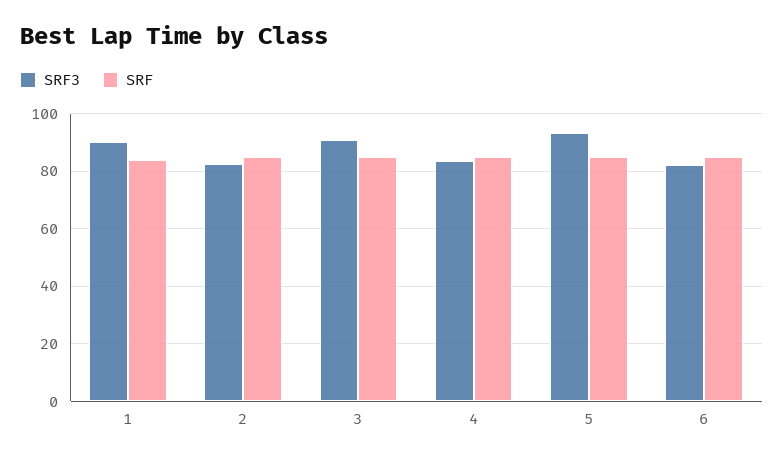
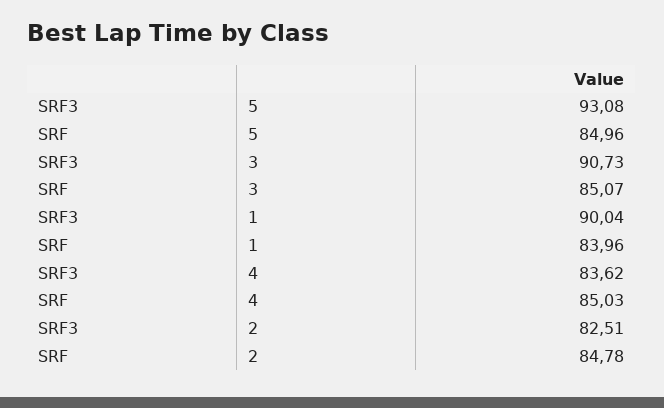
SRF3, 6: 82.5 -> none
SRF, 6: 85 -> none

